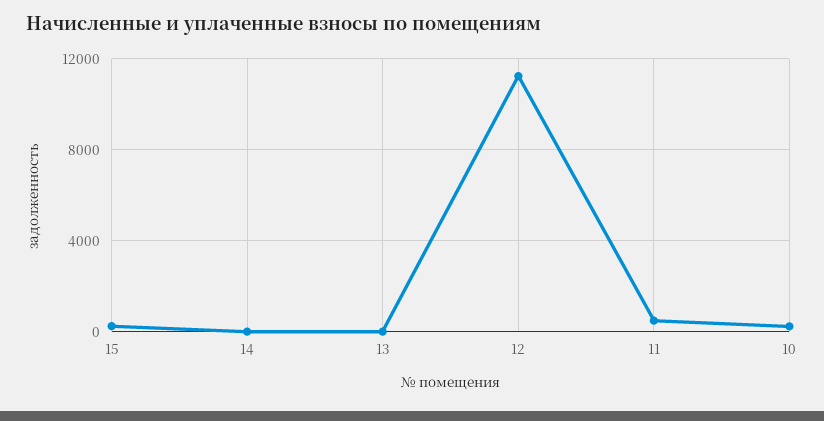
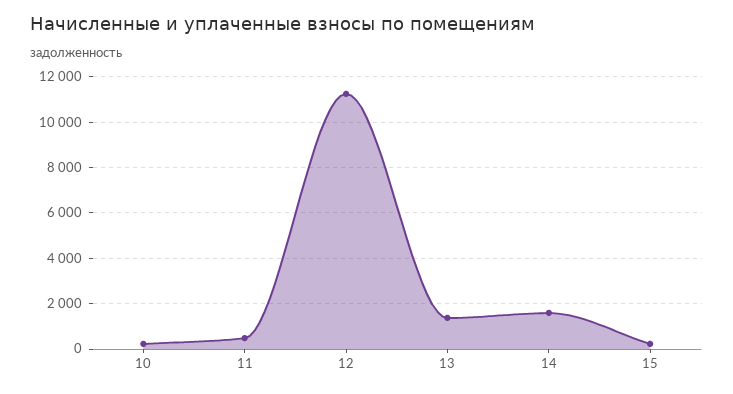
14: 0 -> 1500
13: 0 -> 1500

